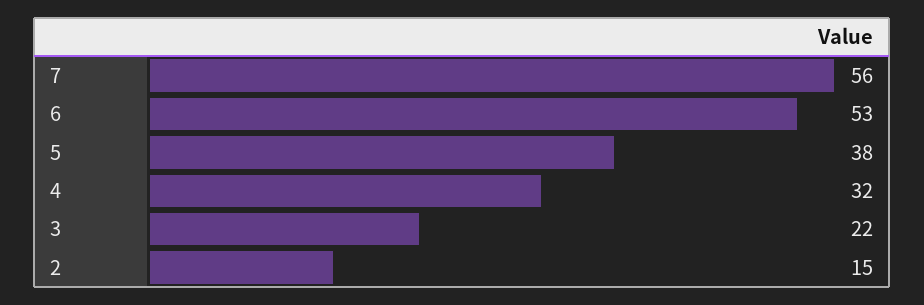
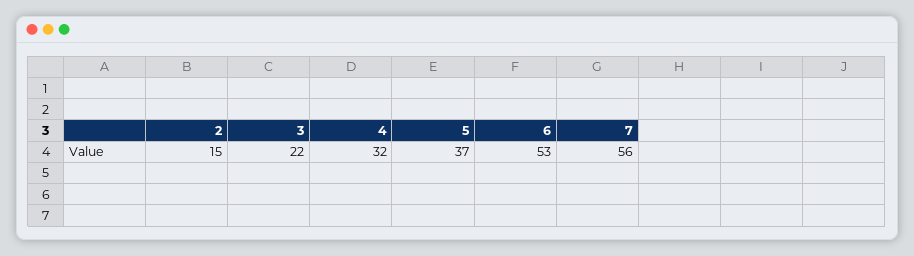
5: 38 -> 37

